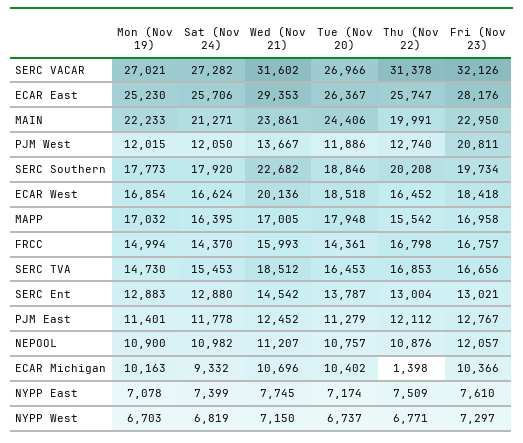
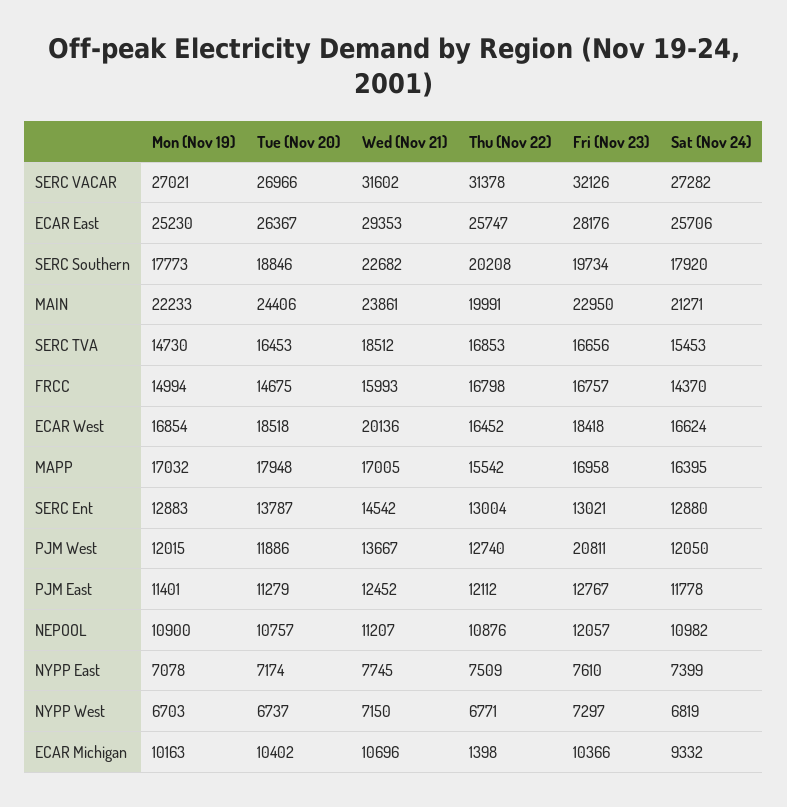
Tue (Nov 20), FRCC: 14361 -> 14675

